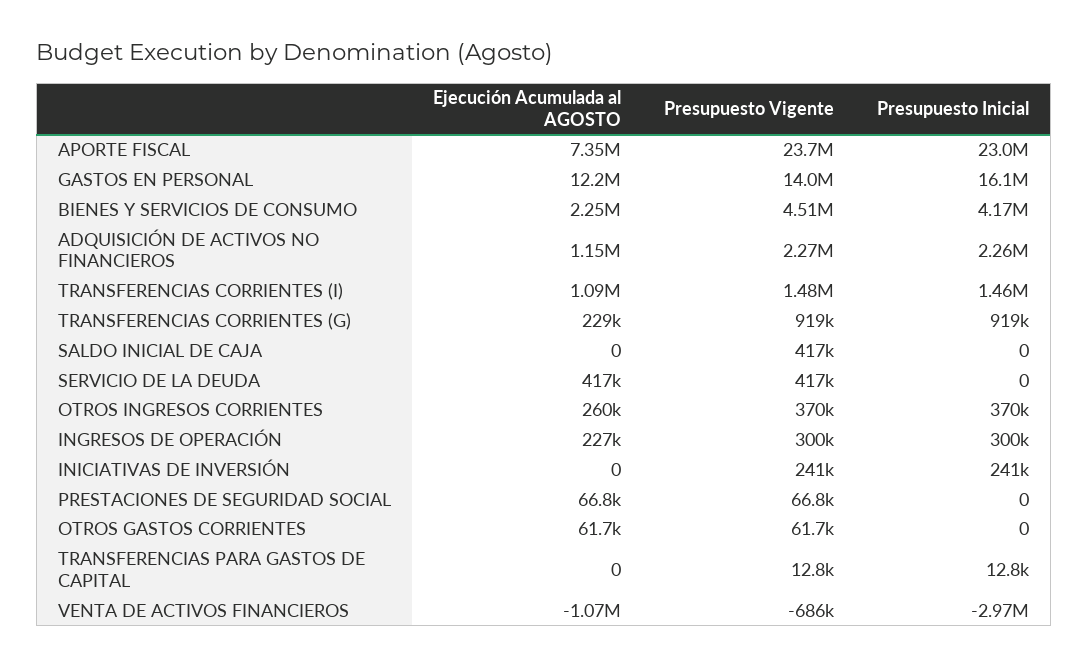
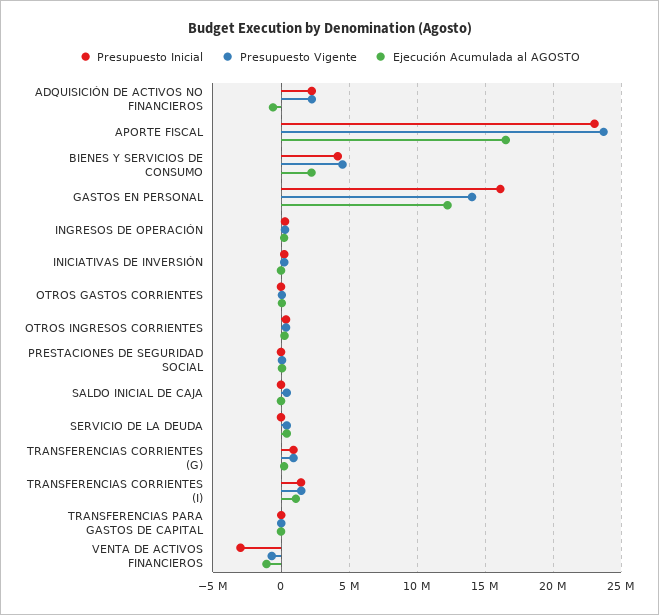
Ejecución Acumulada al AGOSTO, APORTE FISCAL: 7350000 -> 16500000
Ejecución Acumulada al AGOSTO, ADQUISICIÓN DE ACTIVOS NO FINANCIEROS: 1150000 -> -500000

